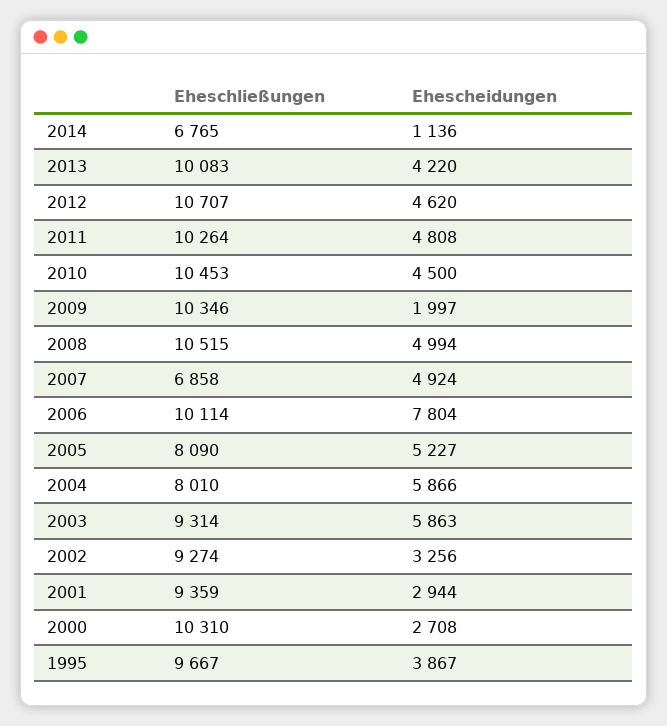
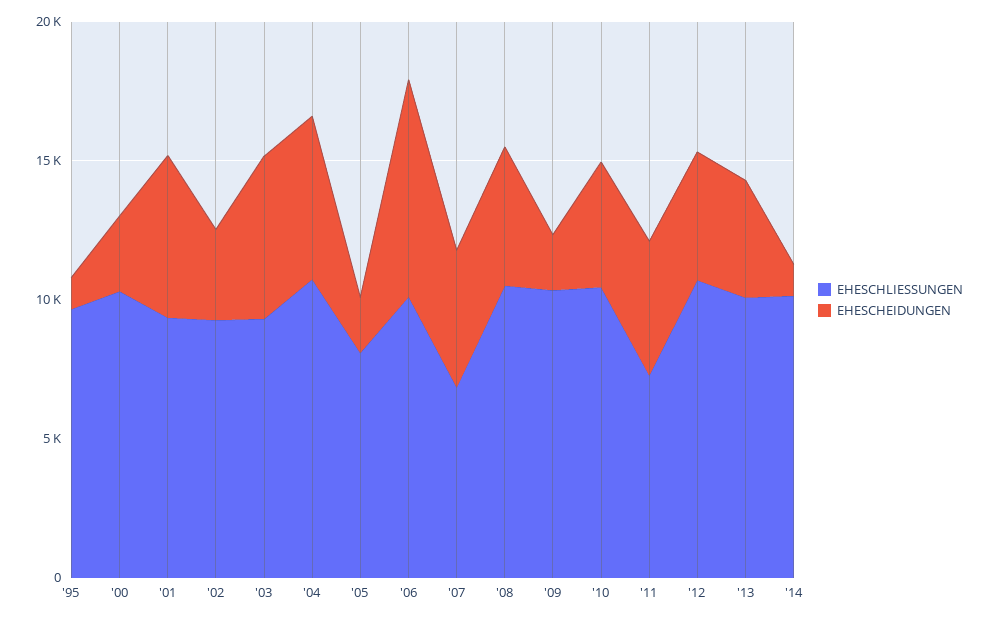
Eheschließungen, 2014: 6765 -> 10000
Eheschließungen, 2011: 10264 -> 7000
Ehescheidungen, 2005: 5227 -> 2000
Eheschließungen, 2004: 8010 -> 11000
Ehescheidungen, 2001: 2944 -> 6000
Ehescheidungen, 1995: 3867 -> 1000

